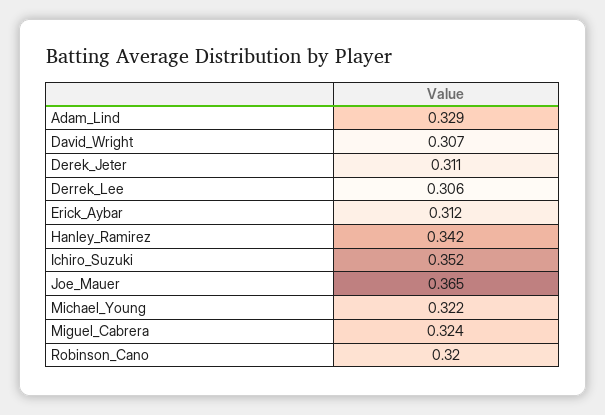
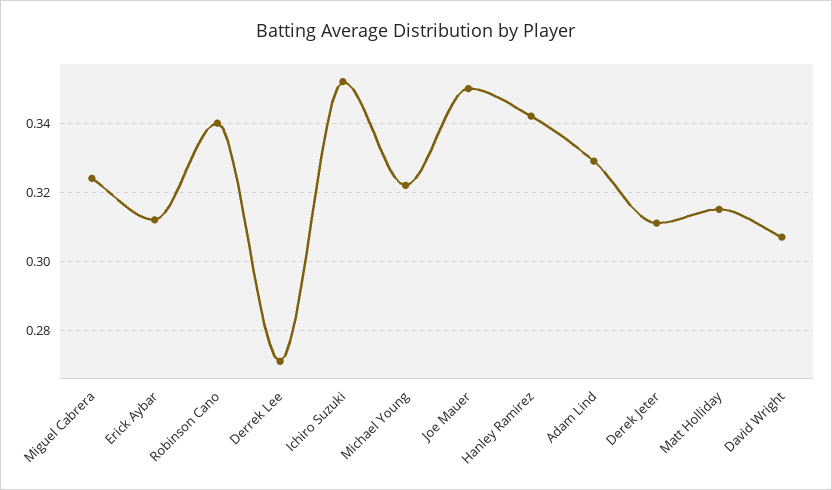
Derrek_Lee: 0.306 -> 0.27
Joe_Mauer: 0.365 -> 0.35
Robinson_Cano: 0.32 -> 0.34
Matt Holliday: none -> 0.315

